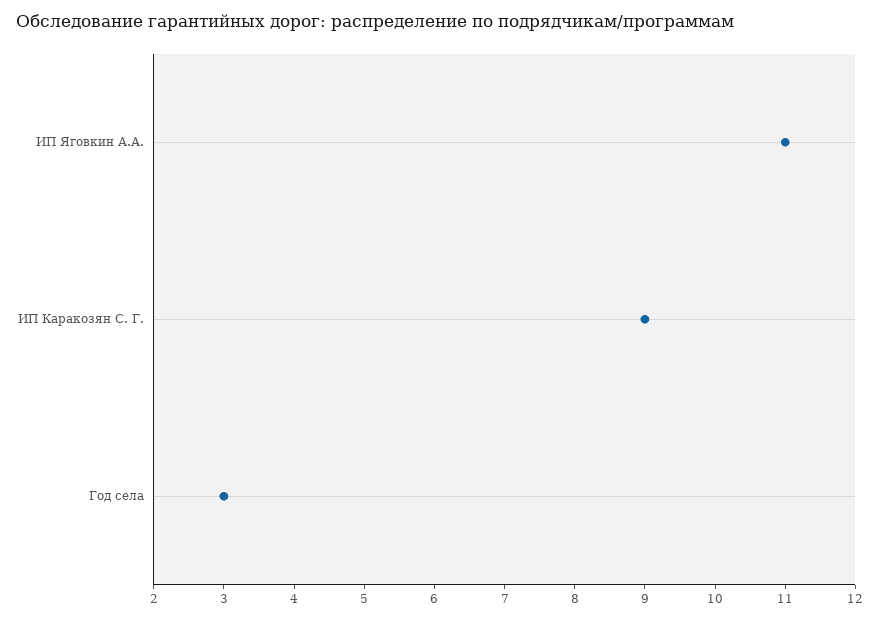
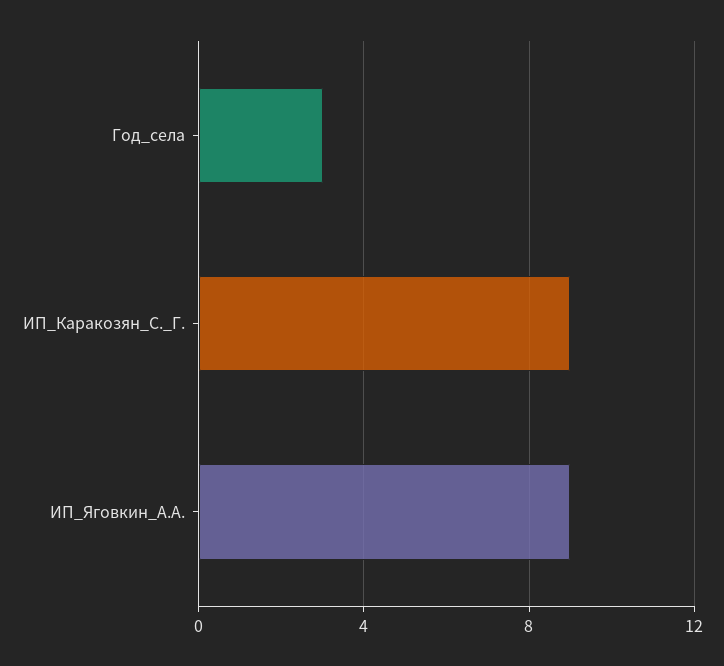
ИП Яговкин А.А.: 11 -> 9

